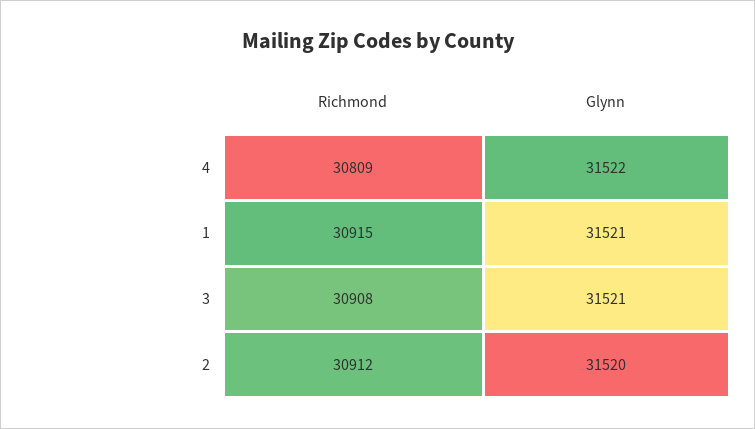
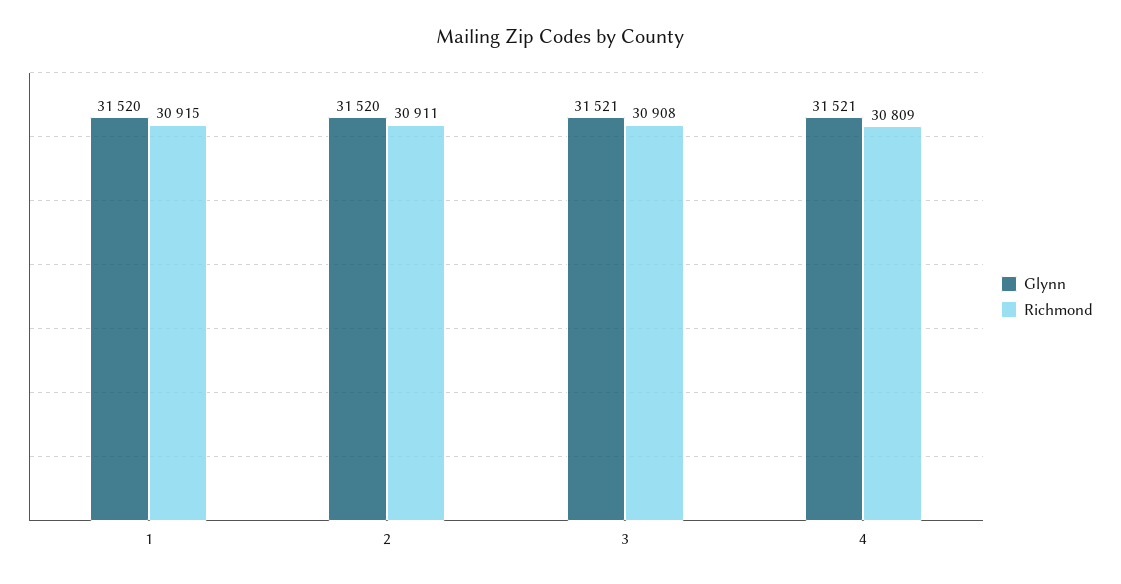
Glynn, 4: 31522 -> 31521
Glynn, 1: 31521 -> 31520
Richmond, 2: 30912 -> 30911

